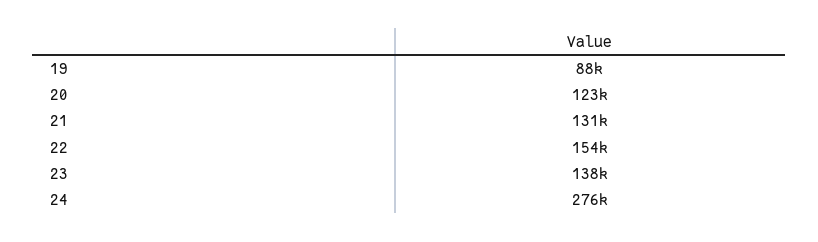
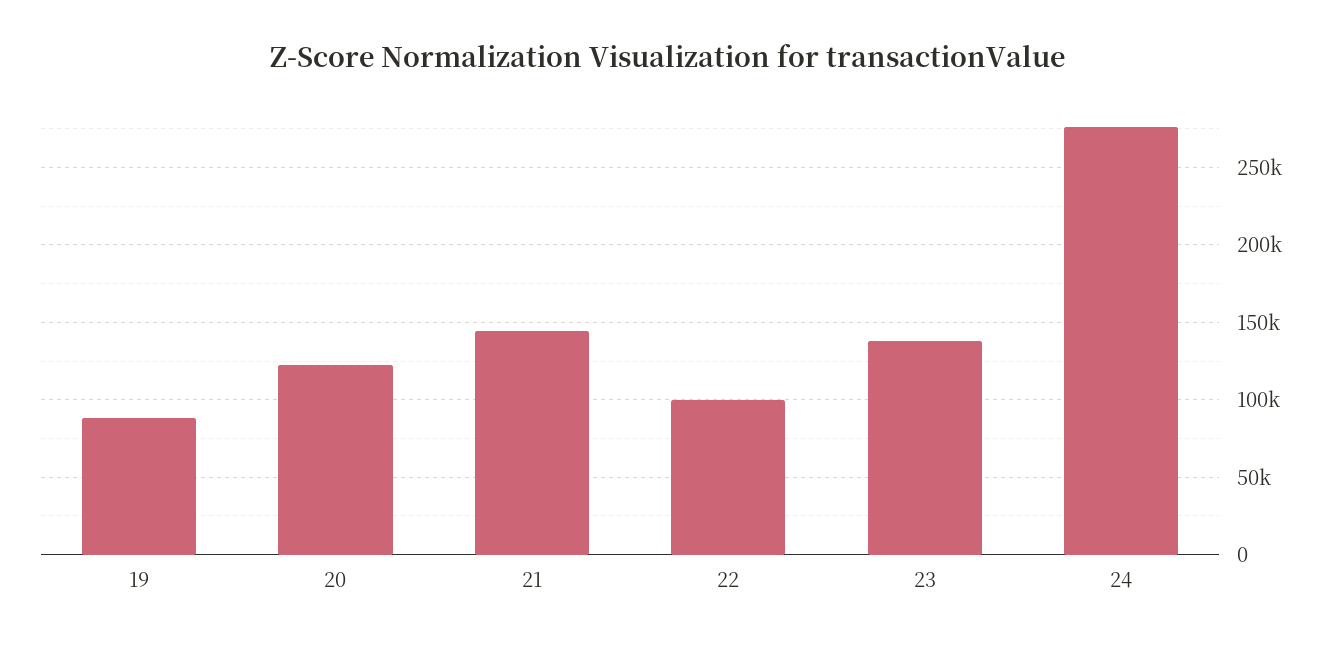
21: 131000 -> 145000
22: 154000 -> 100000

